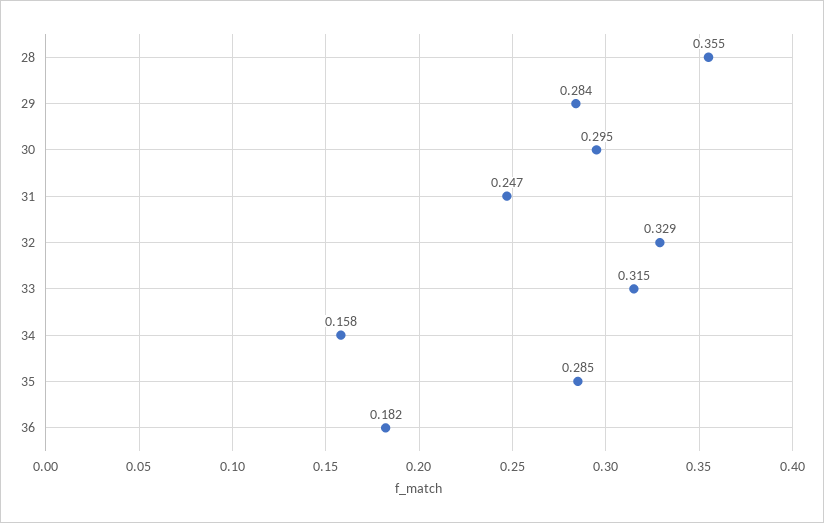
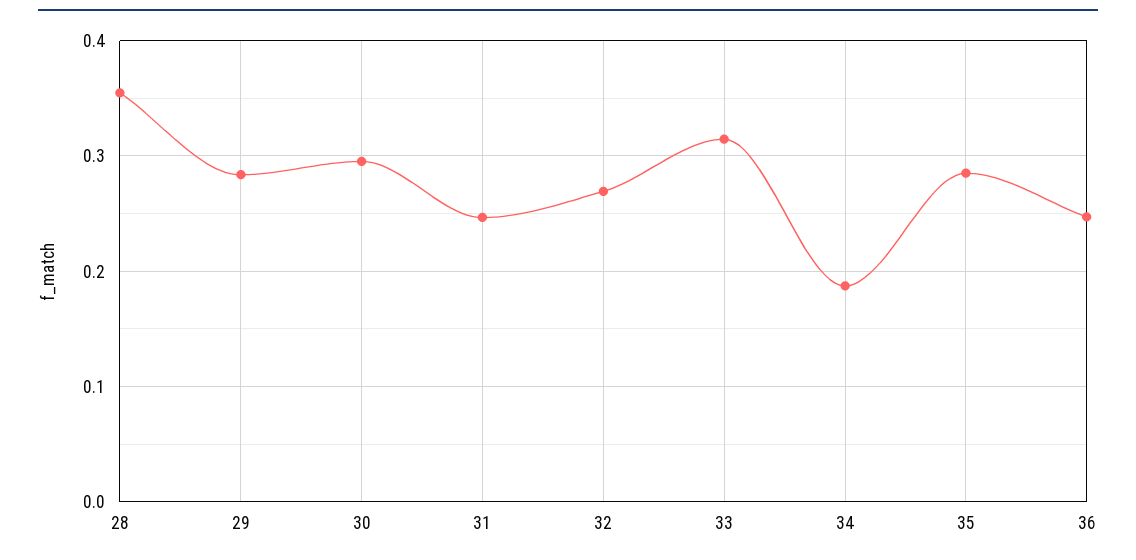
32: 0.329 -> 0.27
34: 0.158 -> 0.19
36: 0.182 -> 0.25

